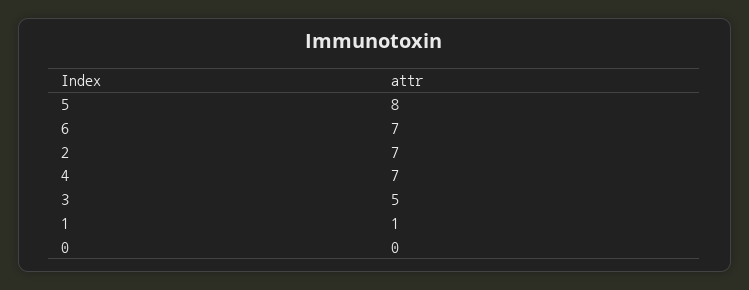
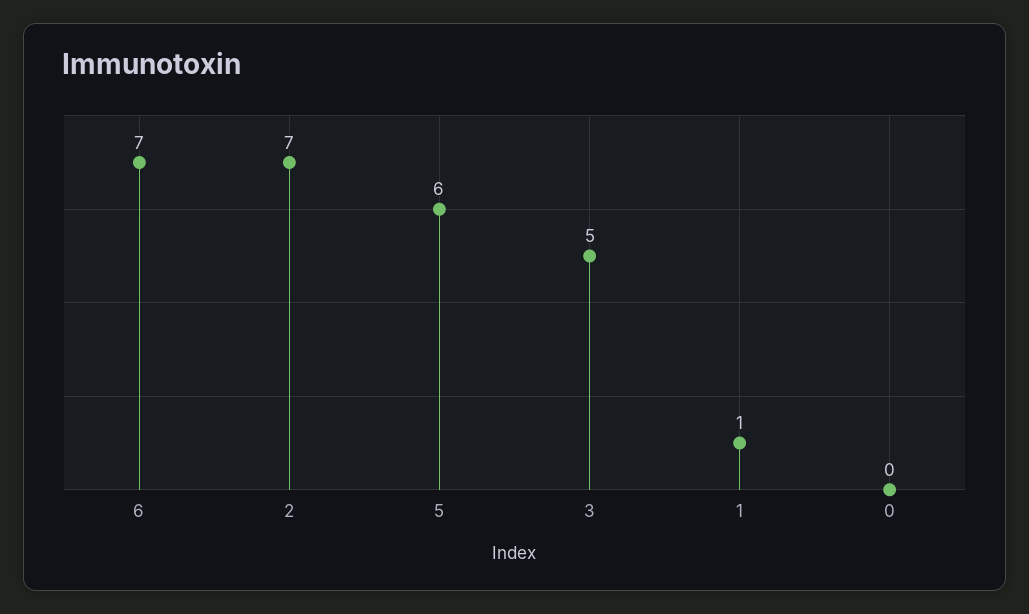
5: 8 -> 6
4: 7 -> none

